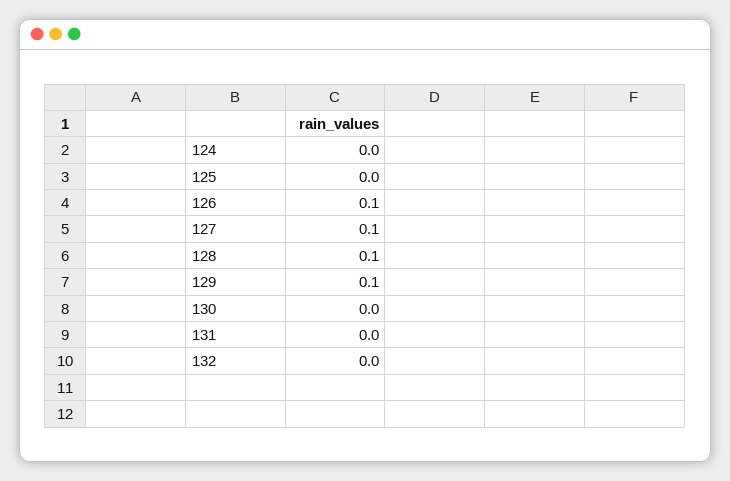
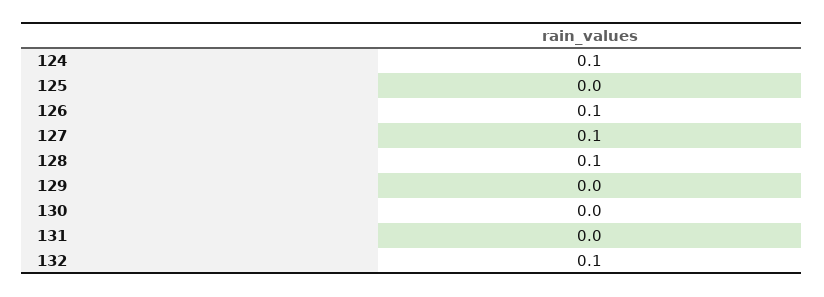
124: 0 -> 0.1
129: 0.1 -> 0
132: 0 -> 0.1

